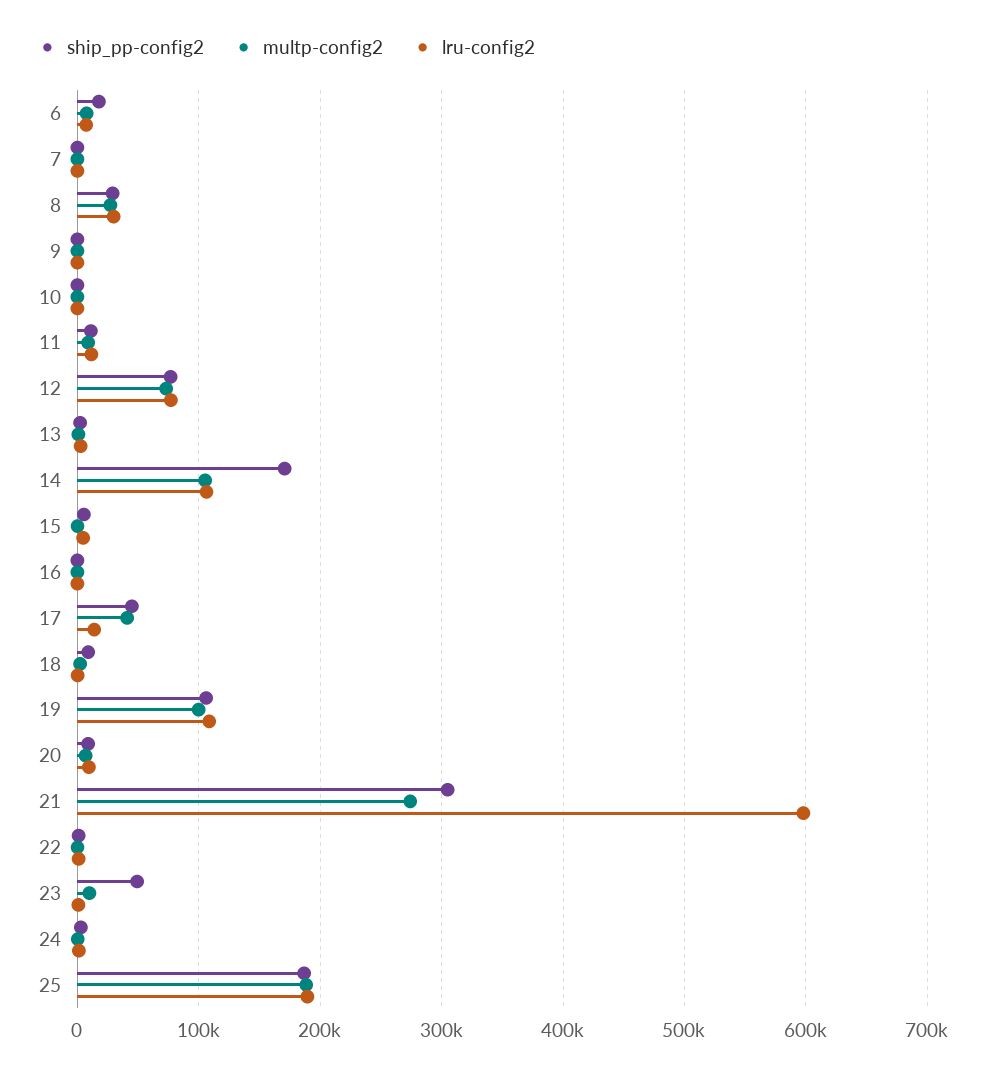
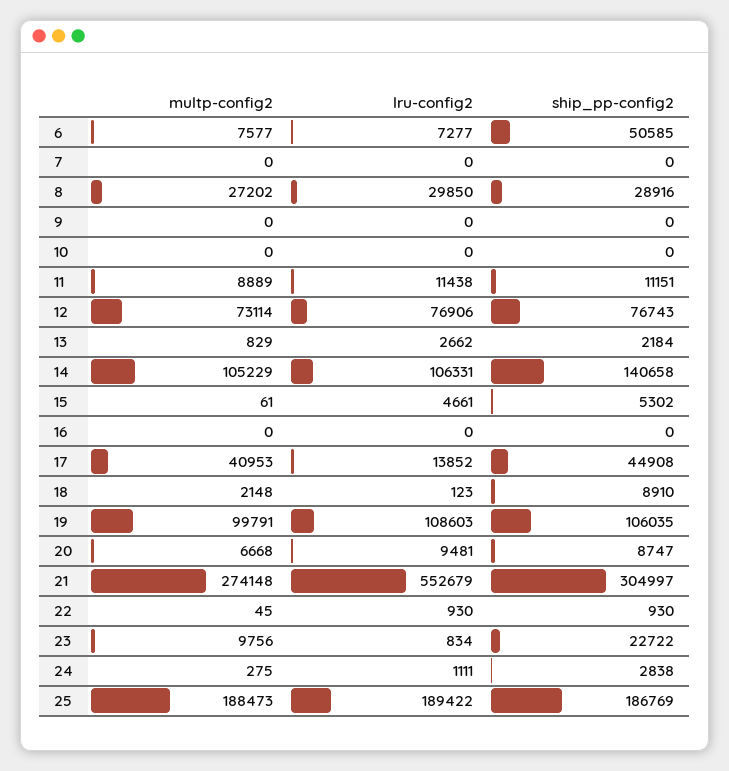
ship_pp-config2, 6: 20000 -> 50585
ship_pp-config2, 14: 170000 -> 140658
lru-config2, 21: 600000 -> 552679
ship_pp-config2, 23: 50000 -> 22722

